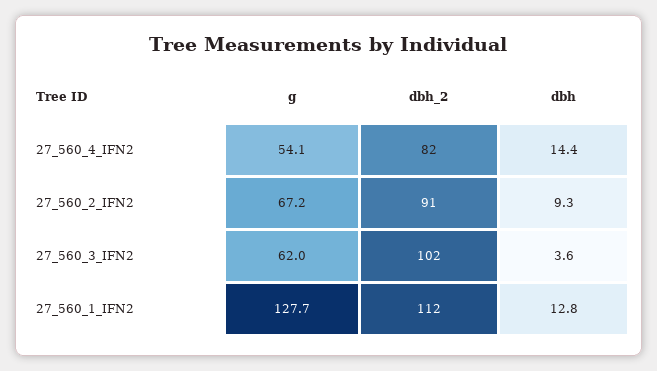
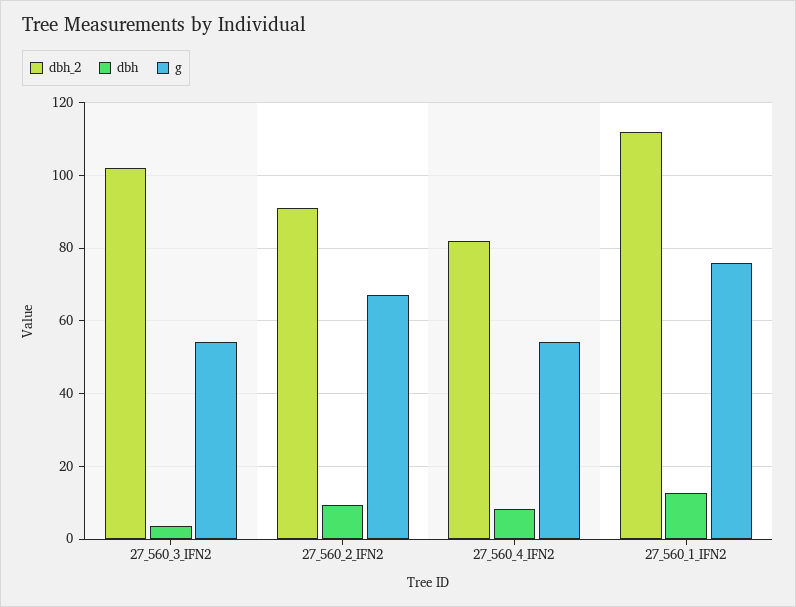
dbh, 27_560_4_IFN2: 14.4 -> 8
g, 27_560_3_IFN2: 62 -> 54
g, 27_560_1_IFN2: 127.7 -> 76

